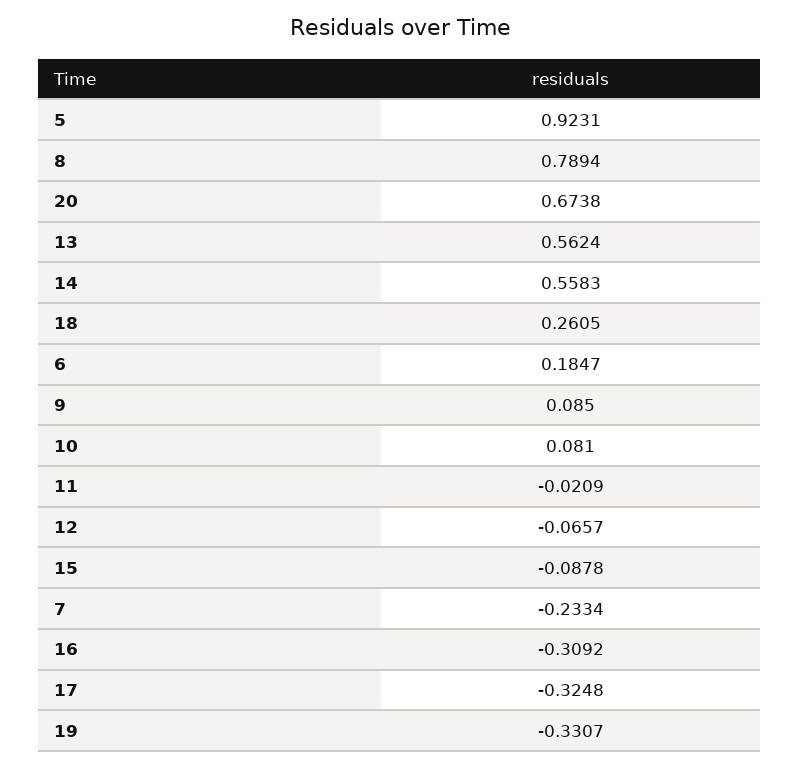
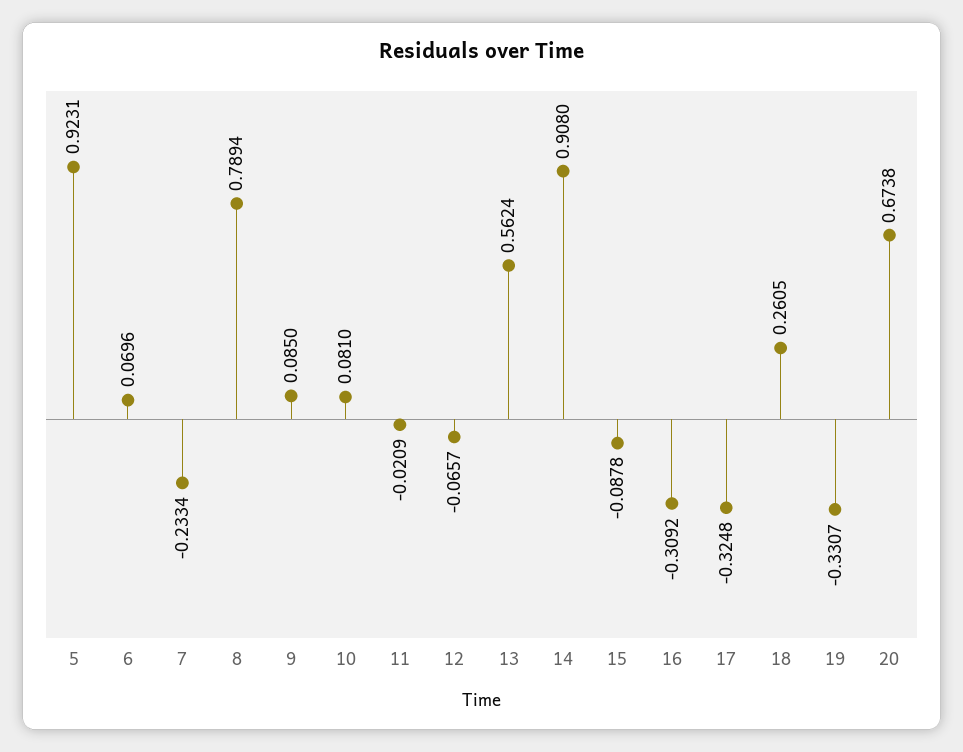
14: 0.5583 -> 0.908
6: 0.1847 -> 0.0696

